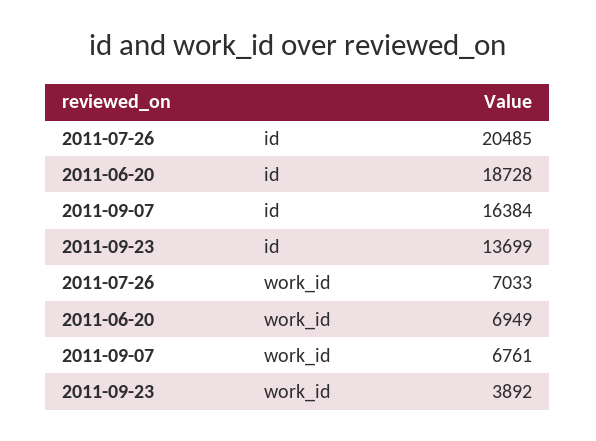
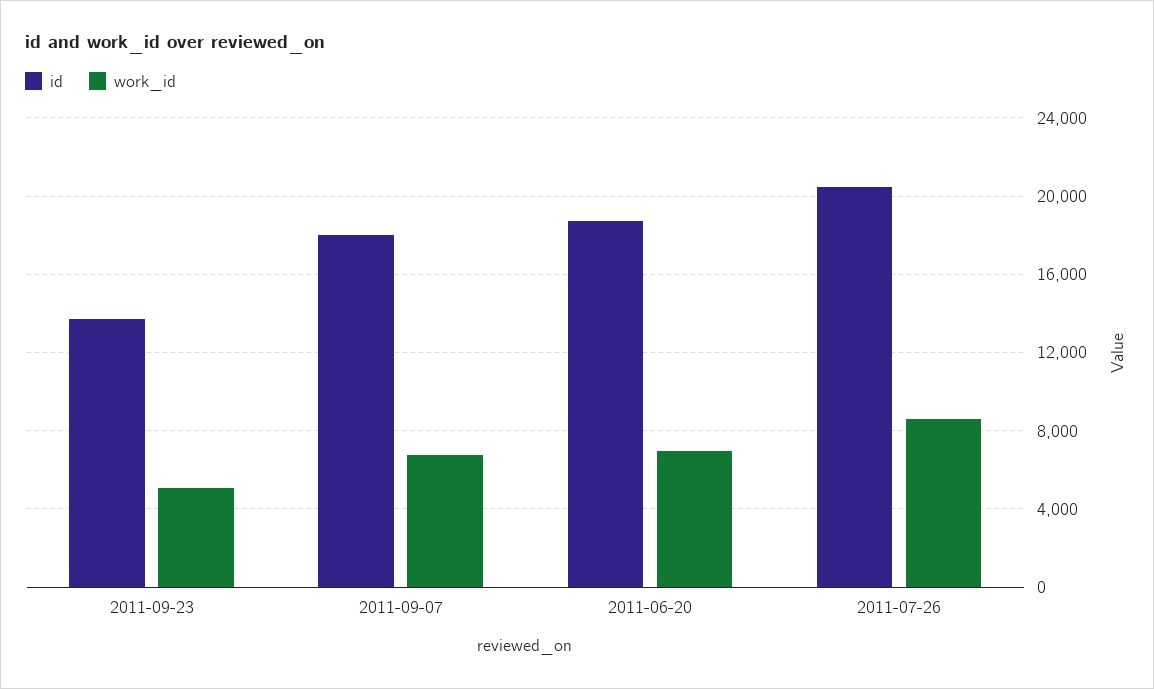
id, 2011-09-07: 16384 -> 18000
work_id, 2011-07-26: 7033 -> 8500
work_id, 2011-09-23: 3892 -> 5000

